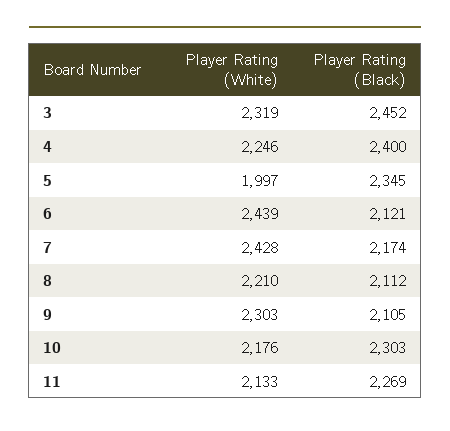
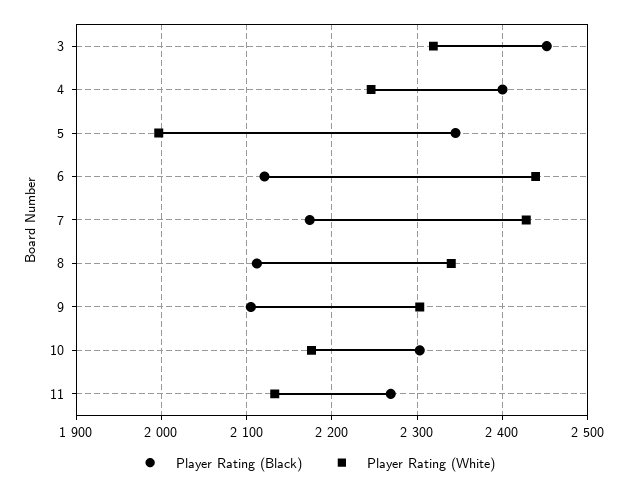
Player Rating (White), 8: 2210 -> 2340

